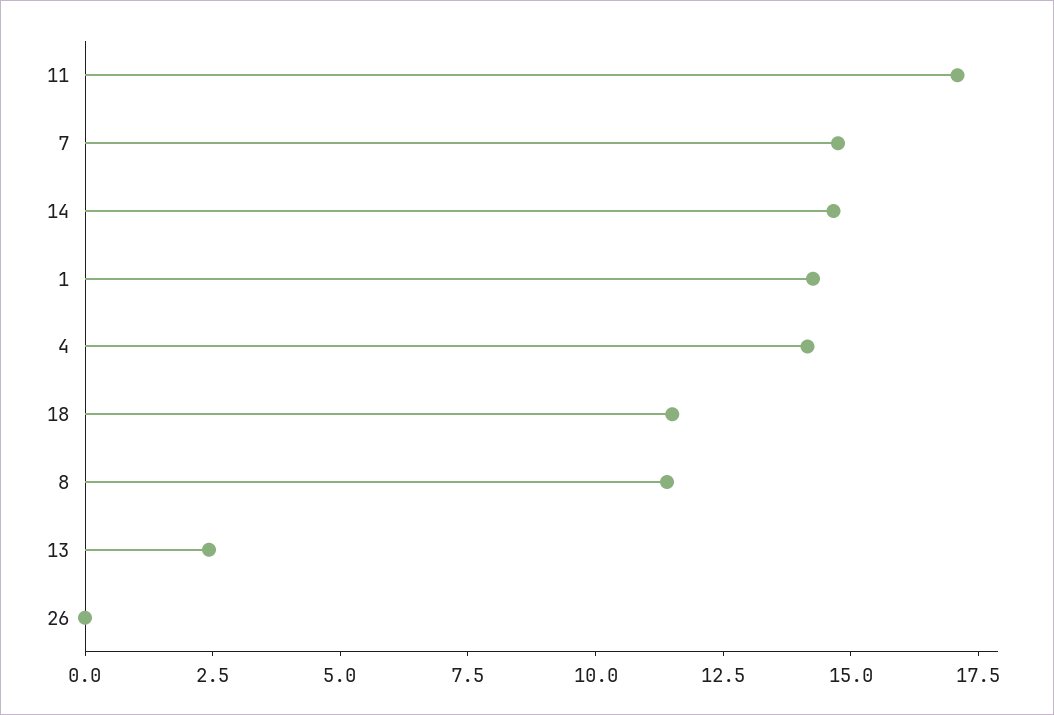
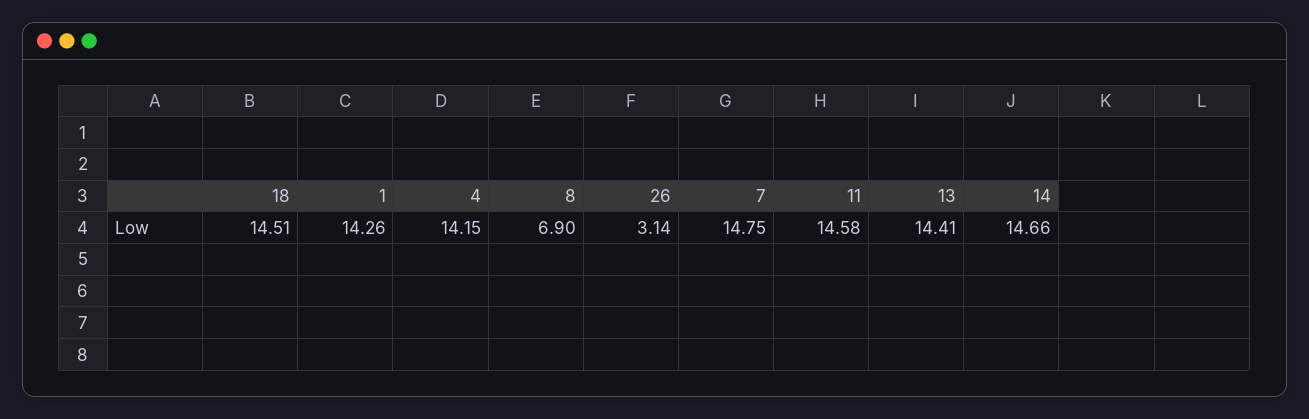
11: 17 -> 14.58
18: 11.5 -> 14.51
8: 11.5 -> 6.9
13: 2.5 -> 14.41
26: 0 -> 3.14

